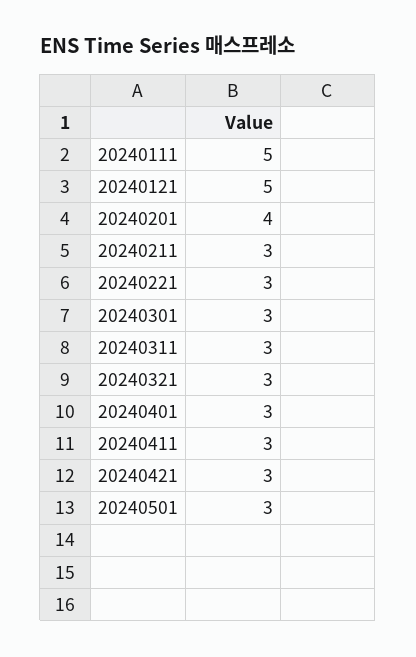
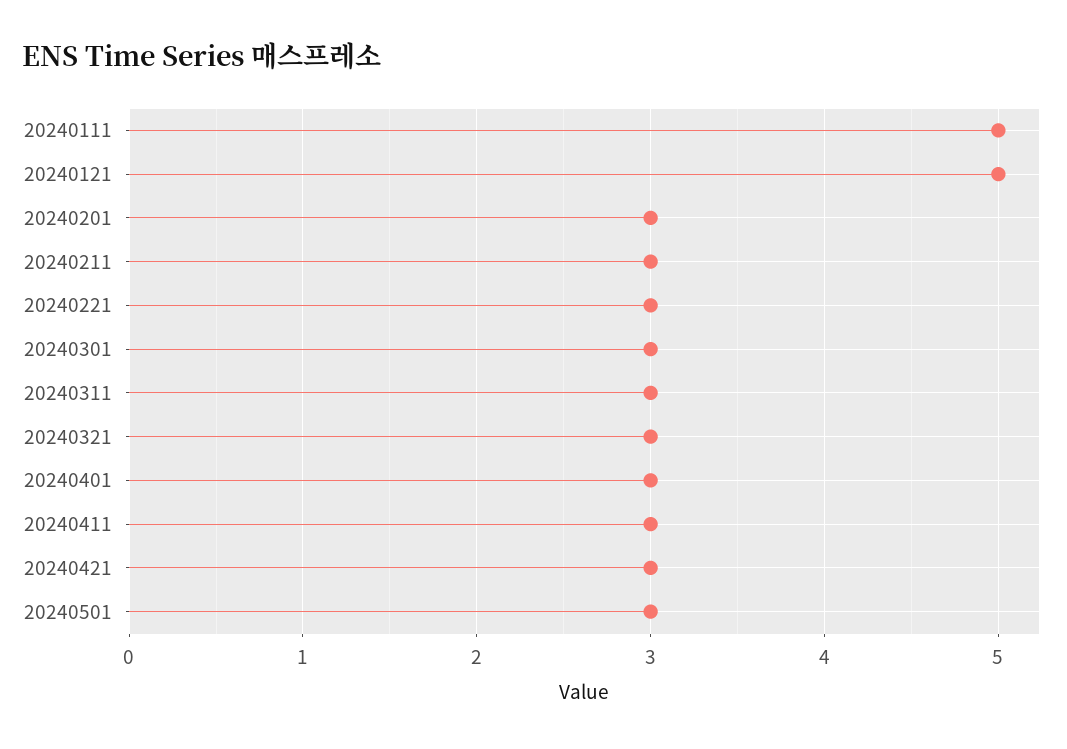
20240201: 4 -> 3

